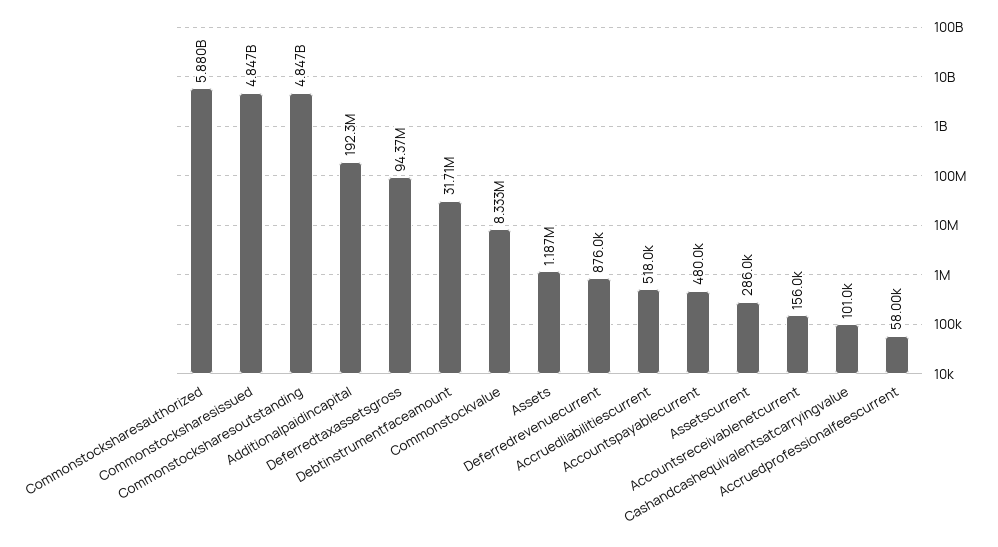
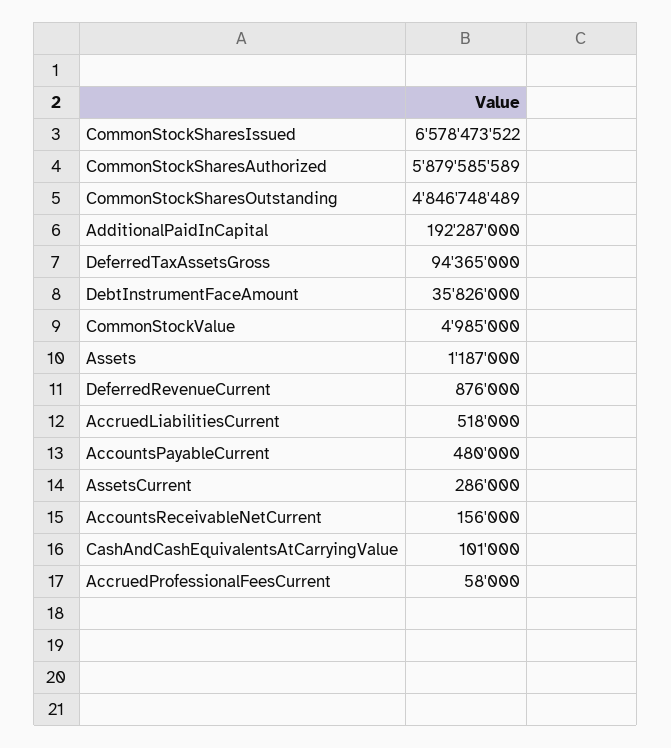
Commonstocksharesissued: 4847000000 -> 6578473522
Debtinstrumentfaceamount: 31710000 -> 35826000
Commonstockvalue: 8333000 -> 4985000

